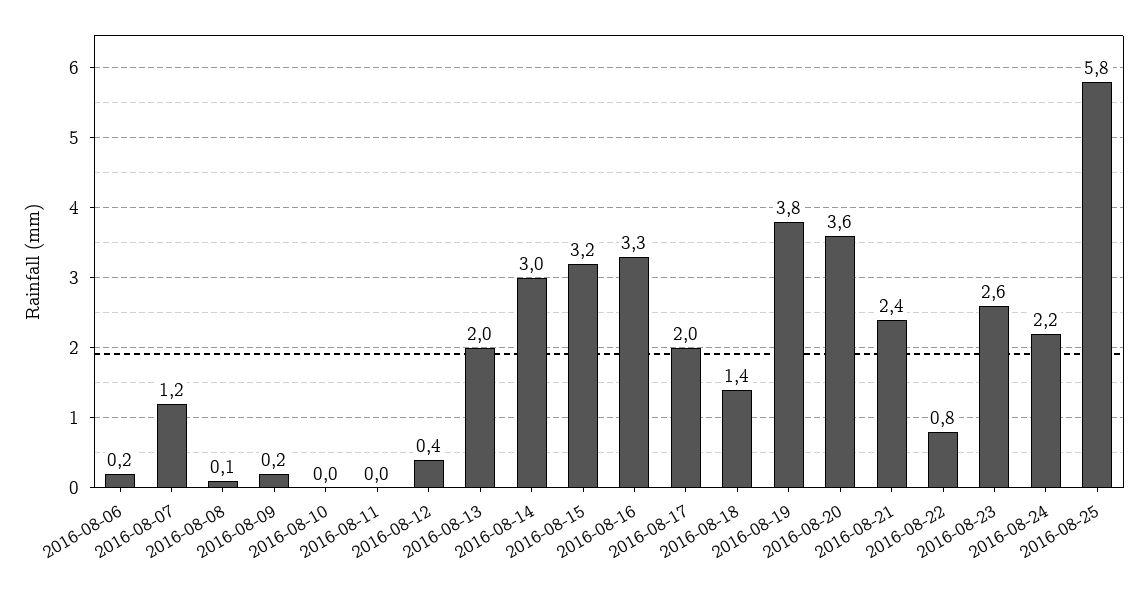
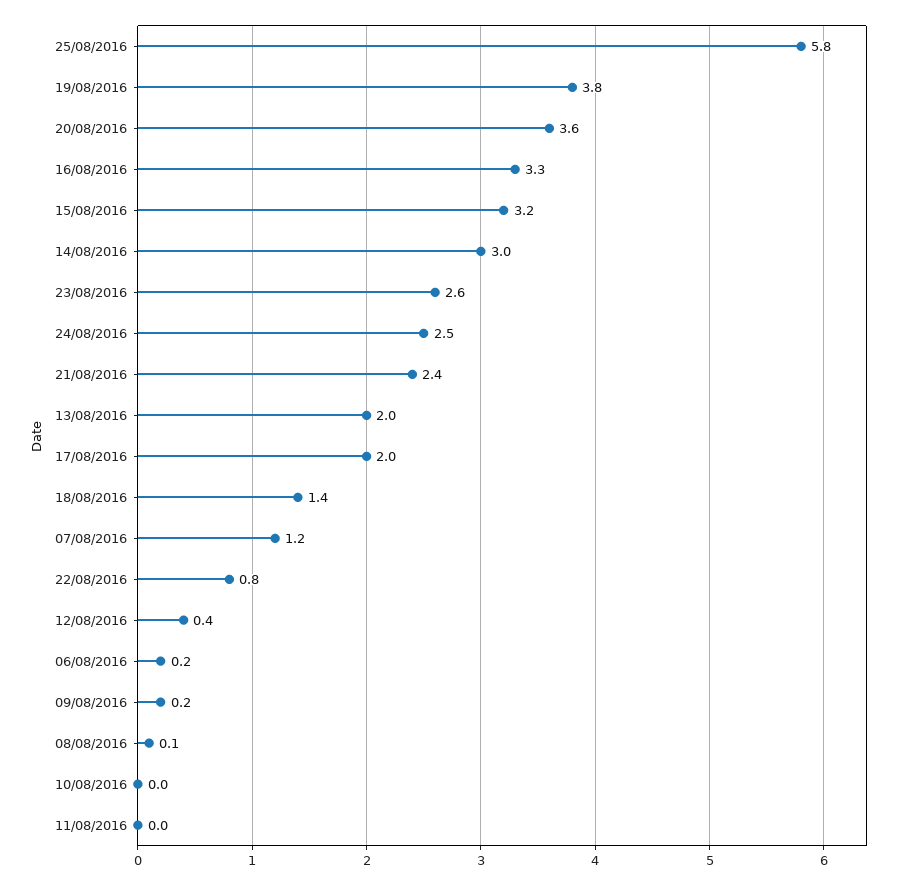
2016-08-24: 2.2 -> 2.5

